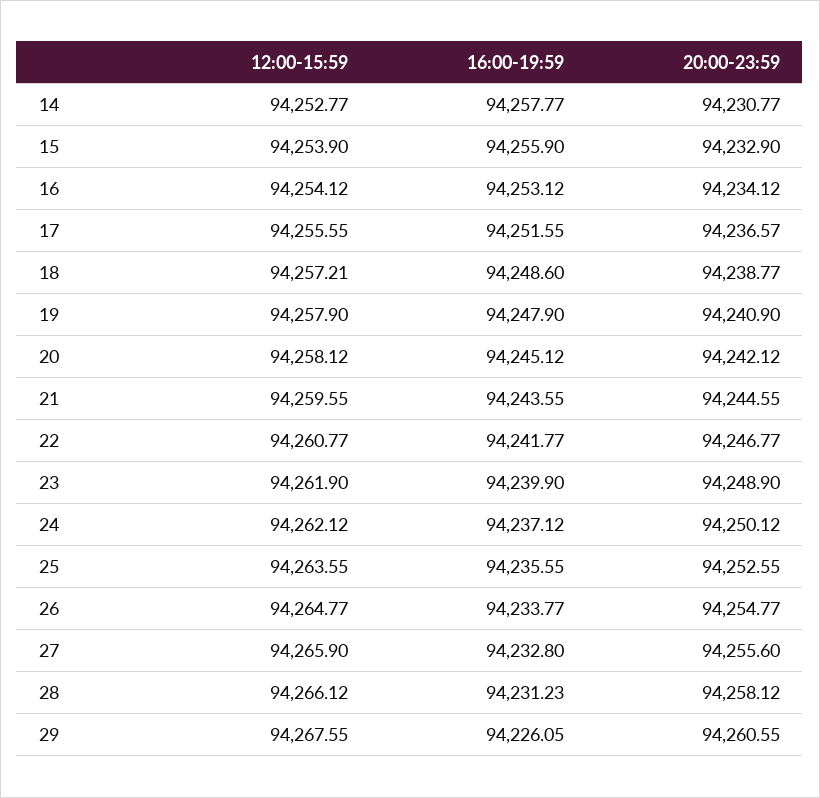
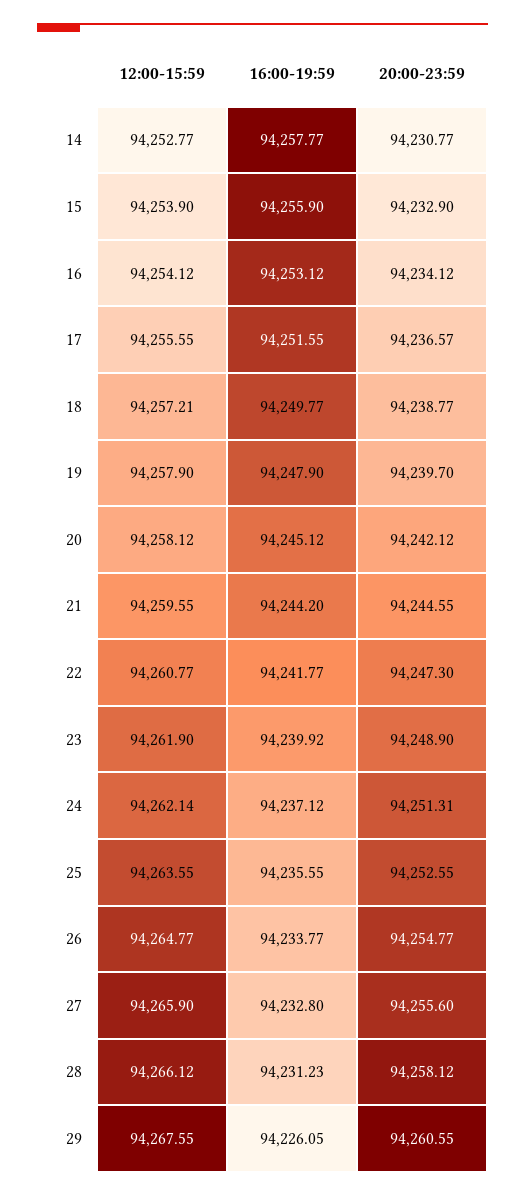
16:00-19:59, 18: 94248.6 -> 94249.77
20:00-23:59, 19: 94240.9 -> 94239.7
16:00-19:59, 21: 94243.55 -> 94244.2
20:00-23:59, 22: 94246.77 -> 94247.3
16:00-19:59, 23: 94239.9 -> 94239.92
12:00-15:59, 24: 94262.12 -> 94262.14
20:00-23:59, 24: 94250.12 -> 94251.31

